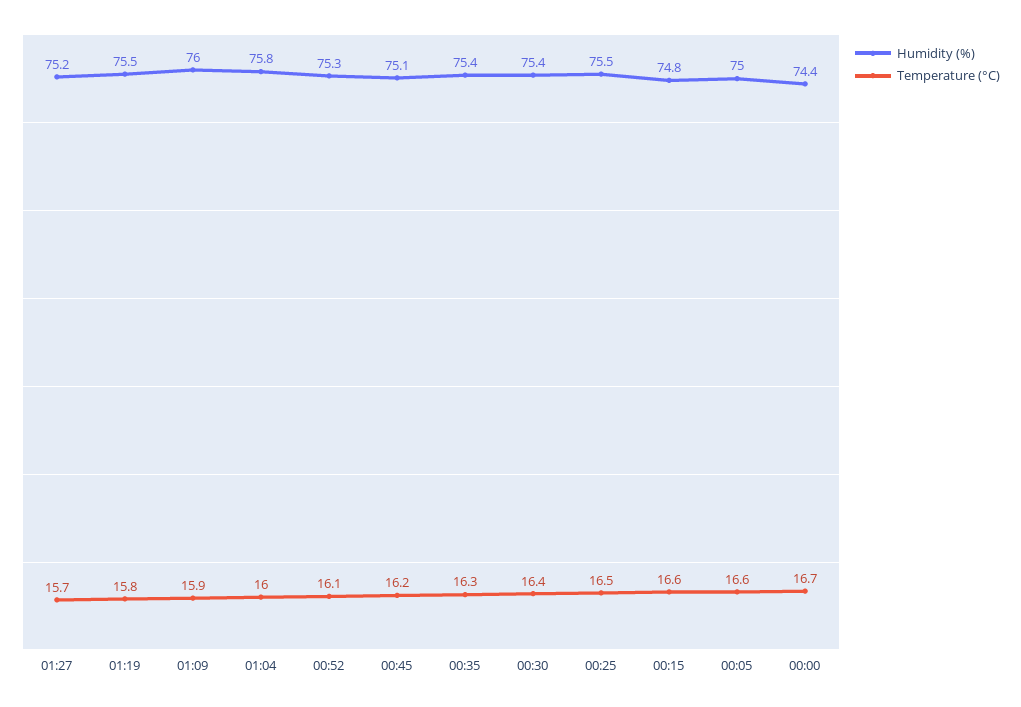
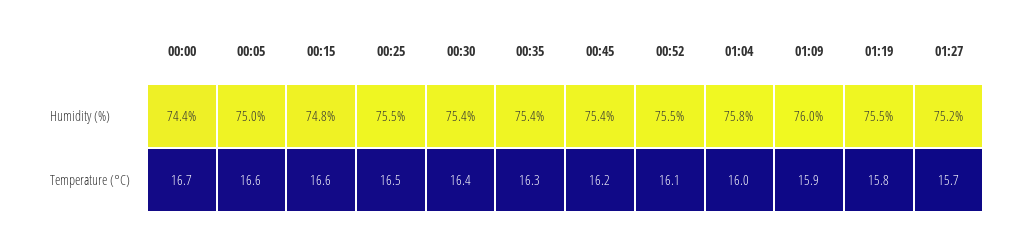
Humidity (%), 00:52: 75.3 -> 75.5
Humidity (%), 00:45: 75.1 -> 75.4

